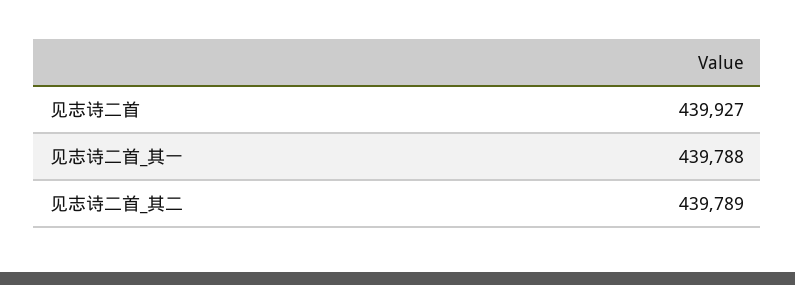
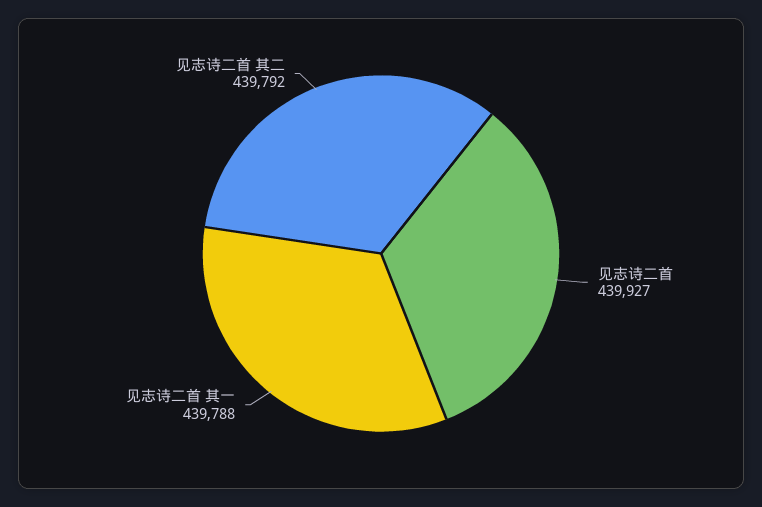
见志诗二首_其二: 439789 -> 439792

